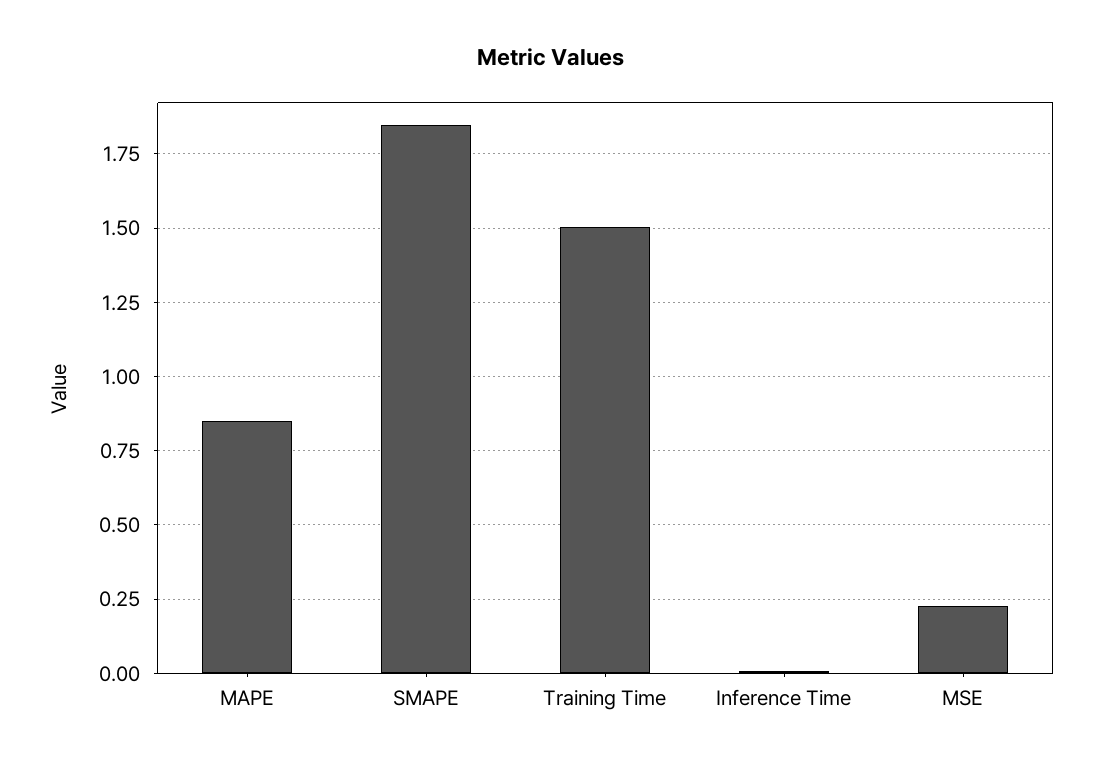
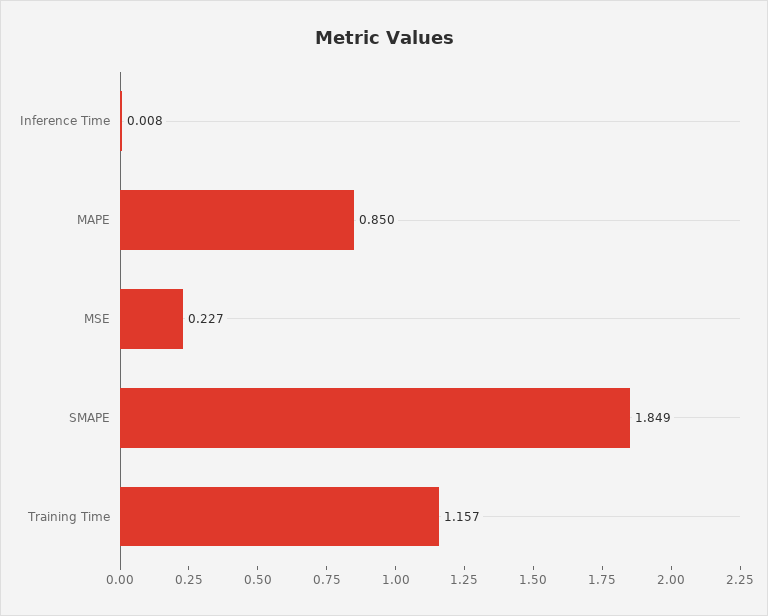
Training Time: 1.5 -> 1.157

